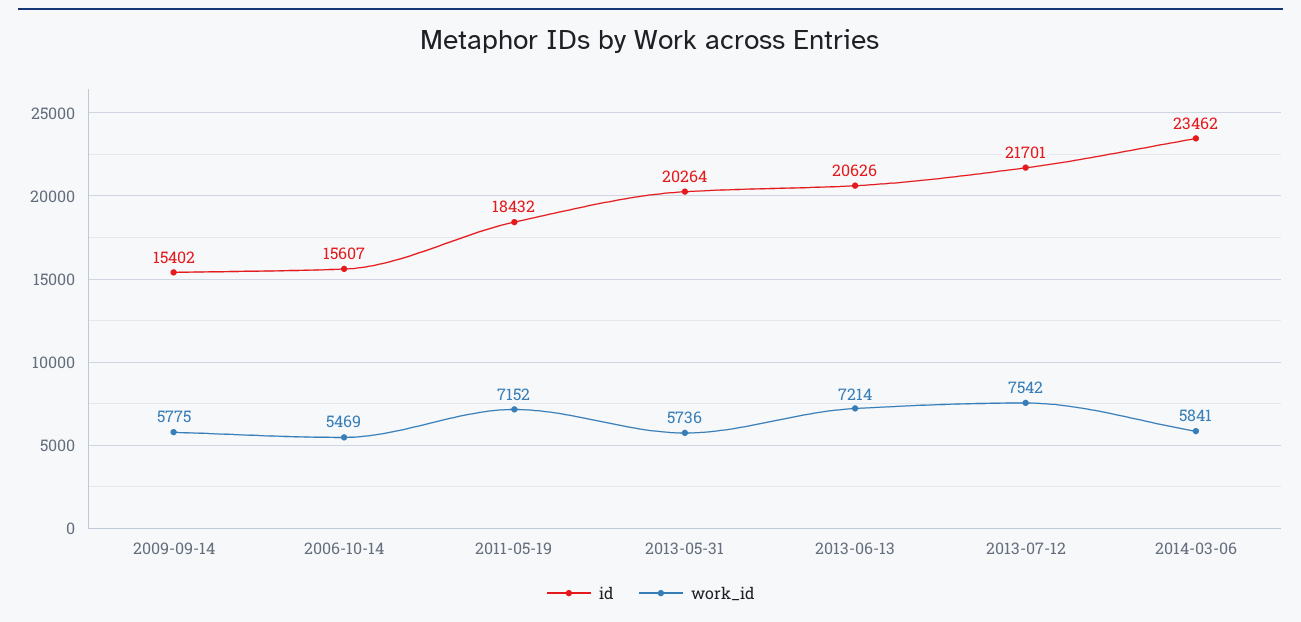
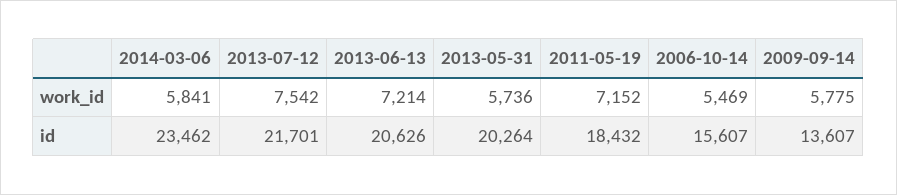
id, 2009-09-14: 15402 -> 13607

